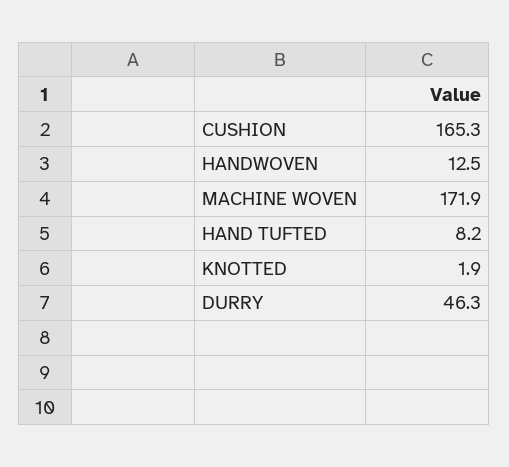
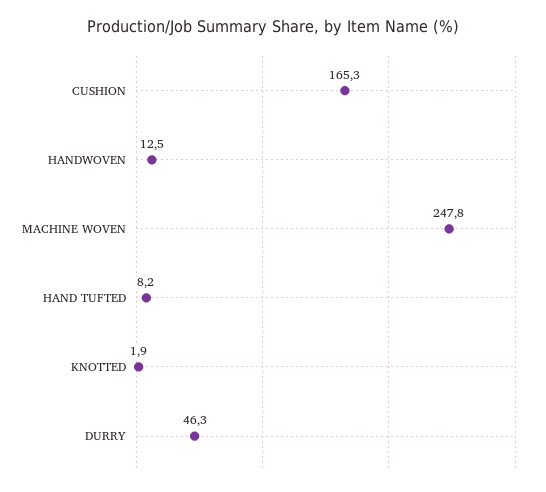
MACHINE WOVEN: 171.9 -> 247.8

